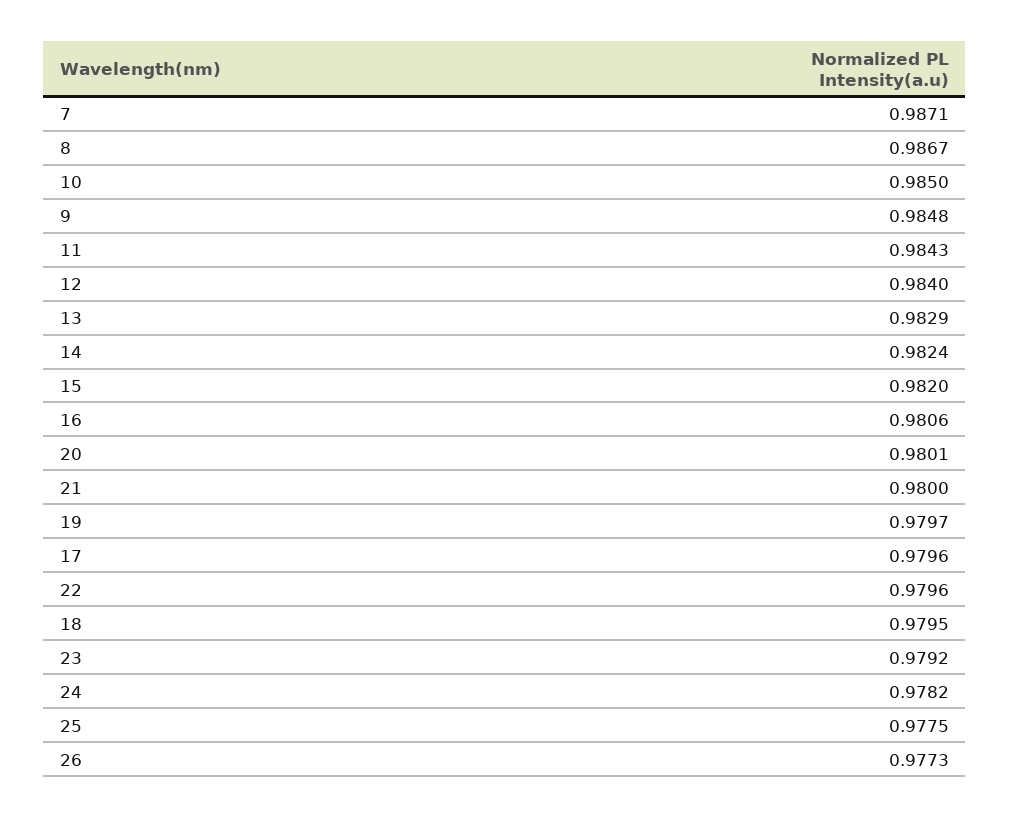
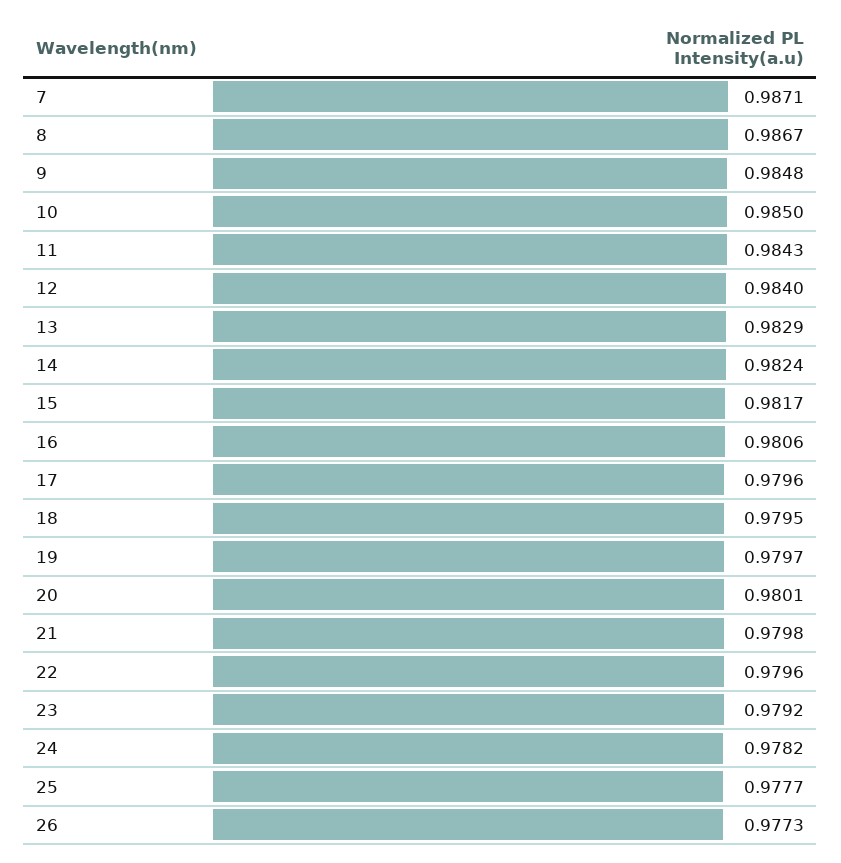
15: 0.982 -> 0.9817
21: 0.98 -> 0.9798
25: 0.9775 -> 0.9777

